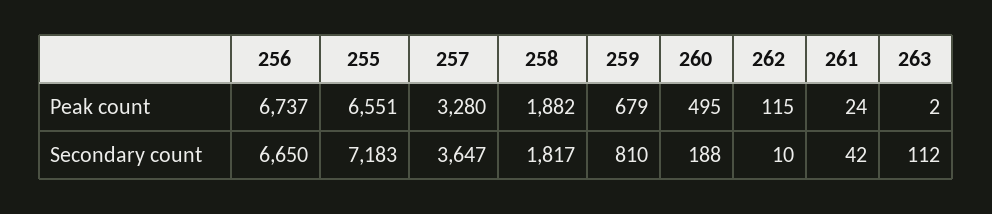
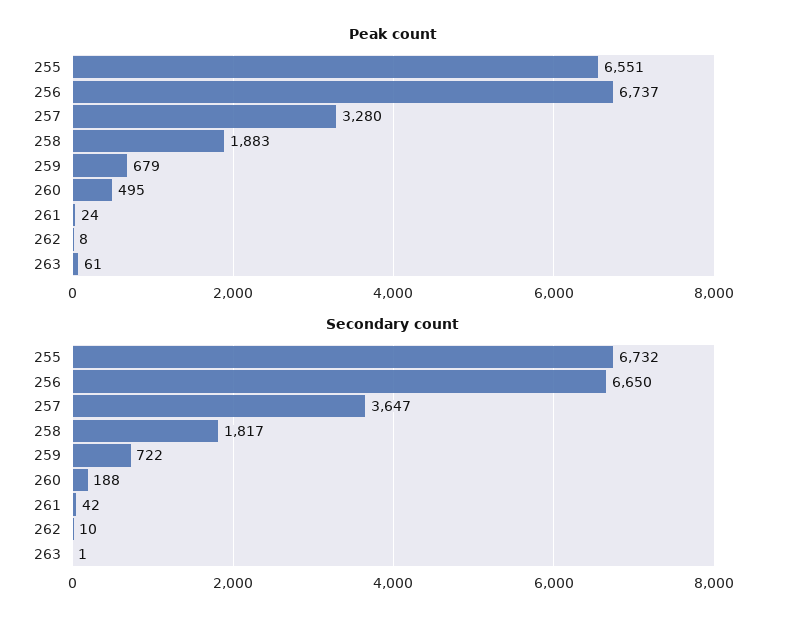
Peak count, 258: 1882 -> 1883
Peak count, 262: 115 -> 8
Peak count, 263: 2 -> 61
Secondary count, 255: 7183 -> 6732
Secondary count, 259: 810 -> 722
Secondary count, 263: 112 -> 1

